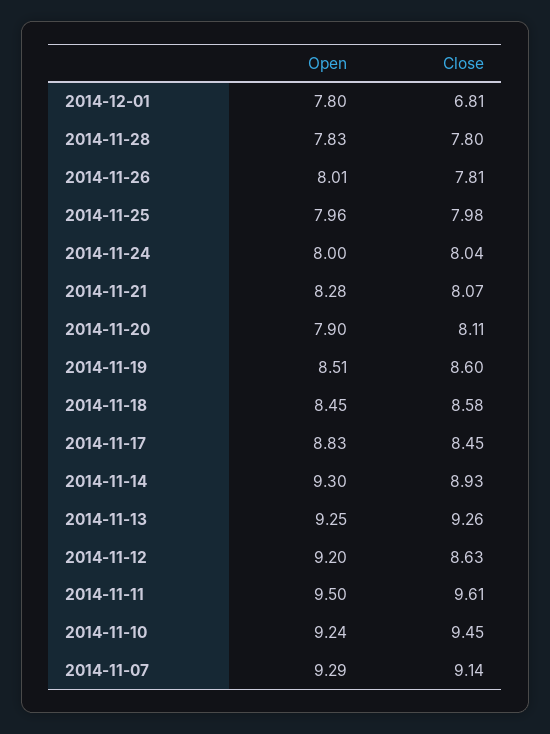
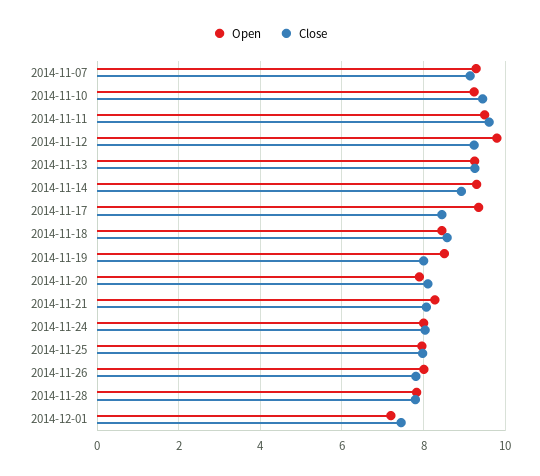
Open, 2014-12-01: 7.8 -> 7.2
Close, 2014-12-01: 6.81 -> 7.4
Close, 2014-11-19: 8.6 -> 8
Open, 2014-11-17: 8.83 -> 9.4
Open, 2014-11-12: 9.2 -> 9.8
Close, 2014-11-12: 8.63 -> 9.2

